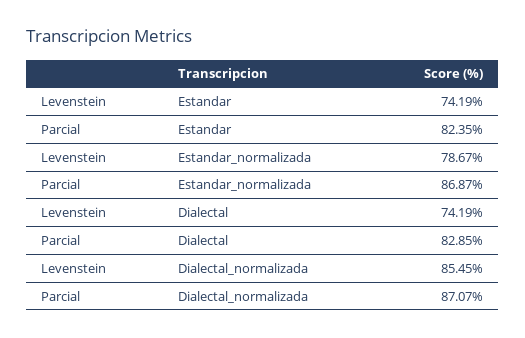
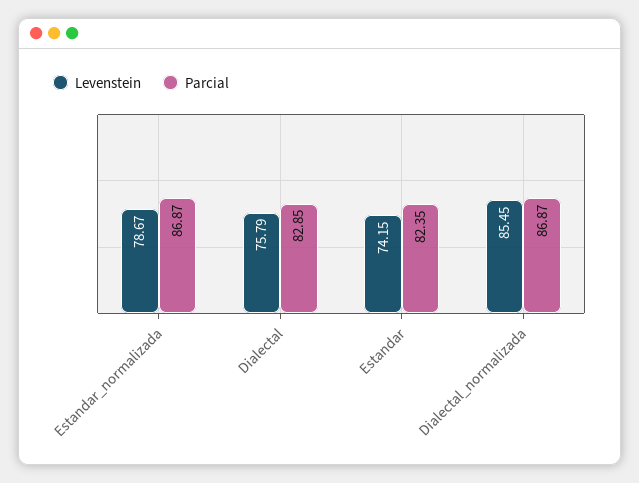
Levenstein, Estandar: 74.19 -> 74.15
Levenstein, Dialectal: 74.19 -> 75.79
Parcial, Dialectal_normalizada: 87.07 -> 86.87

